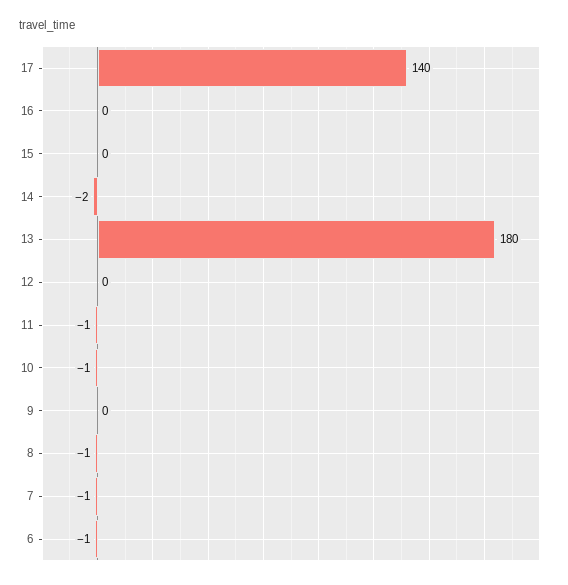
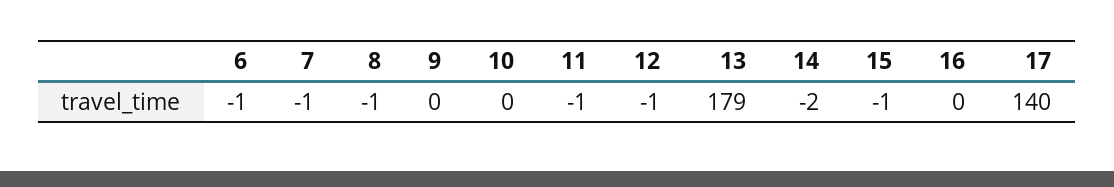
15: 0 -> -1
13: 180 -> 179
12: 0 -> -1
10: -1 -> 0

